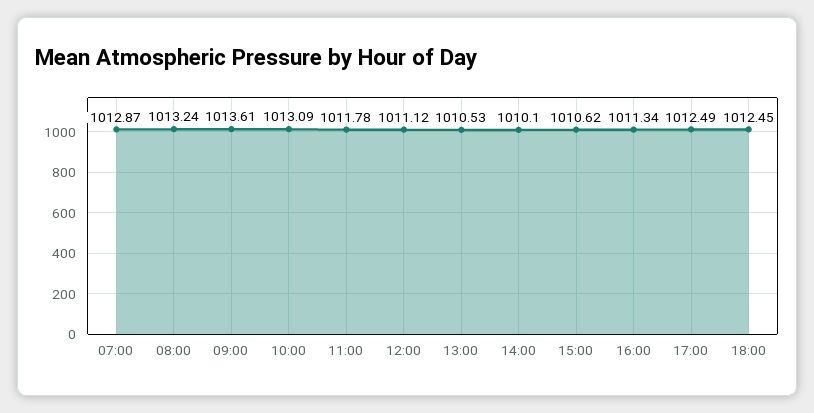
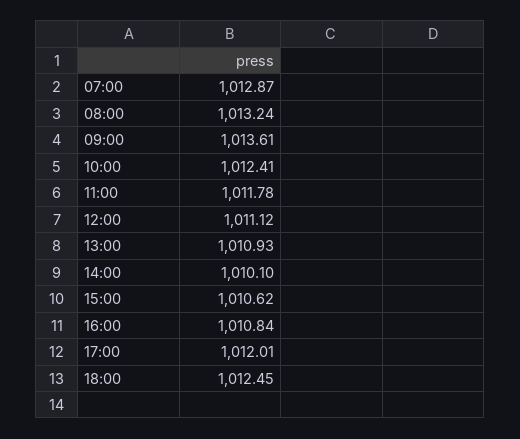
10:00: 1013.09 -> 1012.41
13:00: 1010.53 -> 1010.93
16:00: 1011.34 -> 1010.84
17:00: 1012.49 -> 1012.01

